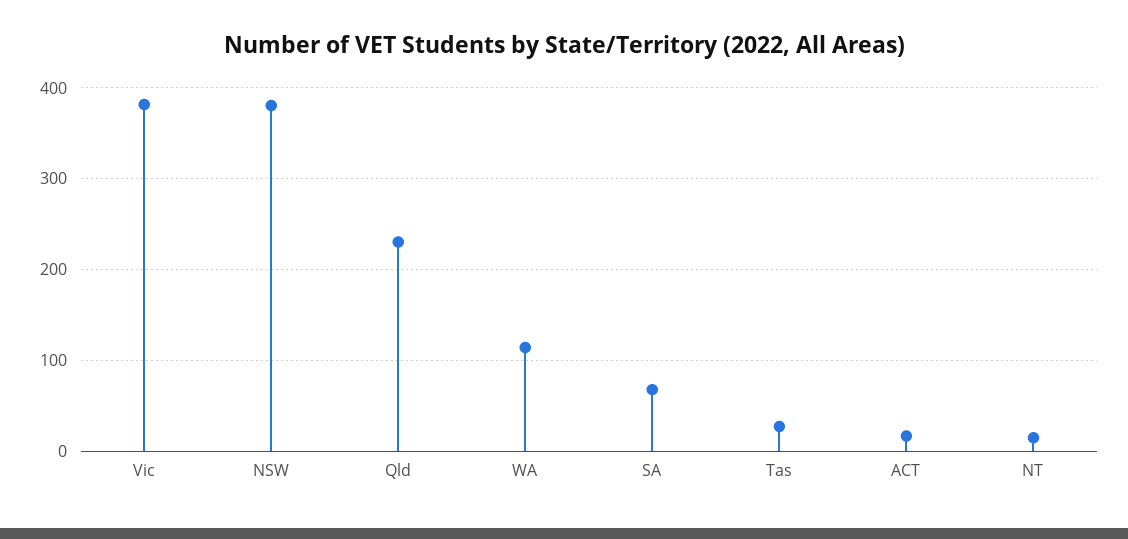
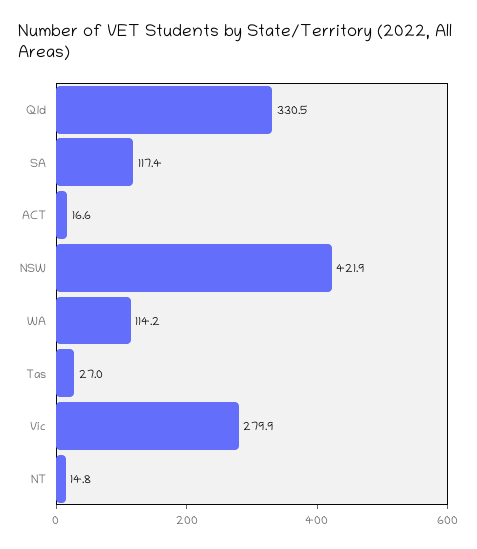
Vic: 380 -> 279.9
NSW: 380 -> 421.9
Qld: 230 -> 330.5
SA: 70 -> 117.4

